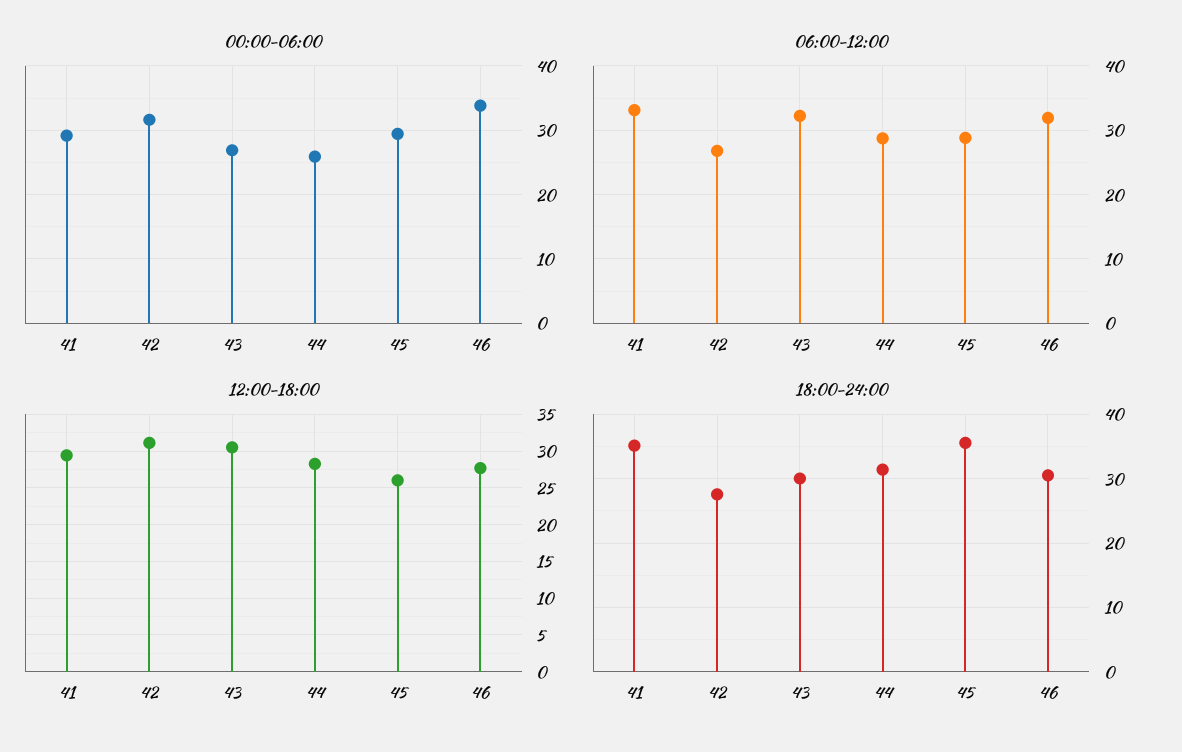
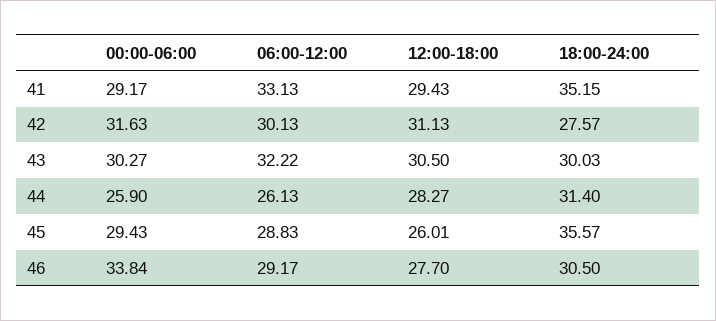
00:00-06:00, 43: 27 -> 30.27
06:00-12:00, 42: 27 -> 30.13
06:00-12:00, 44: 29 -> 26.13
06:00-12:00, 46: 32 -> 29.17

